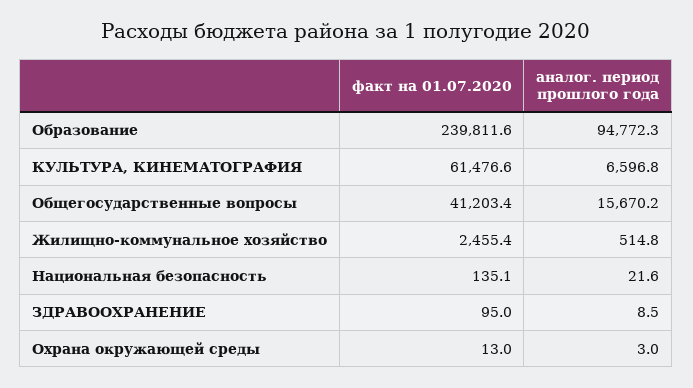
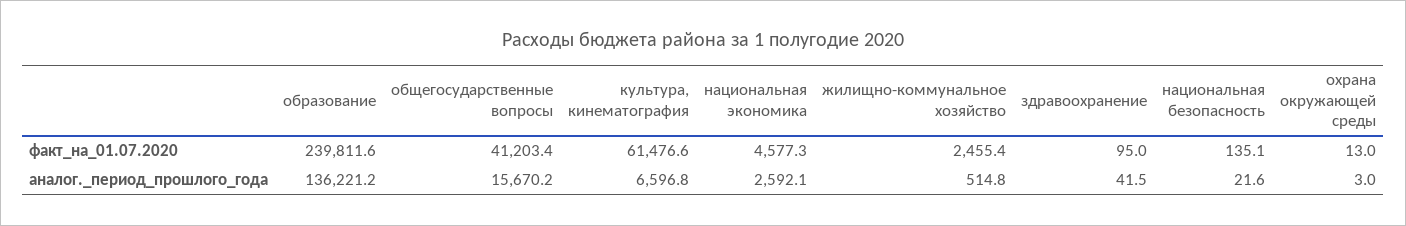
аналог. период прошлого года, Образование: 94772.3 -> 136221.2
аналог. период прошлого года, ЗДРАВООХРАНЕНИЕ: 8.5 -> 41.5
факт на 01.07.2020, национальная экономика: none -> 4577.3
аналог. период прошлого года, национальная экономика: none -> 2592.1

